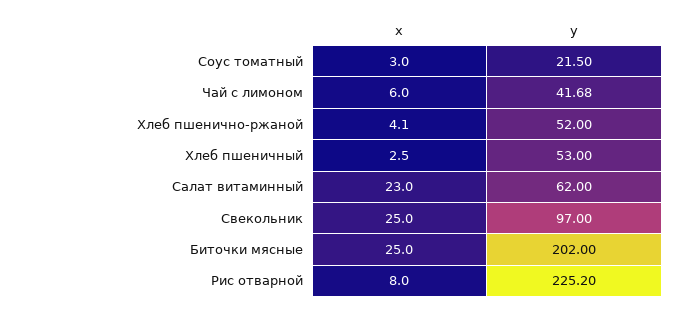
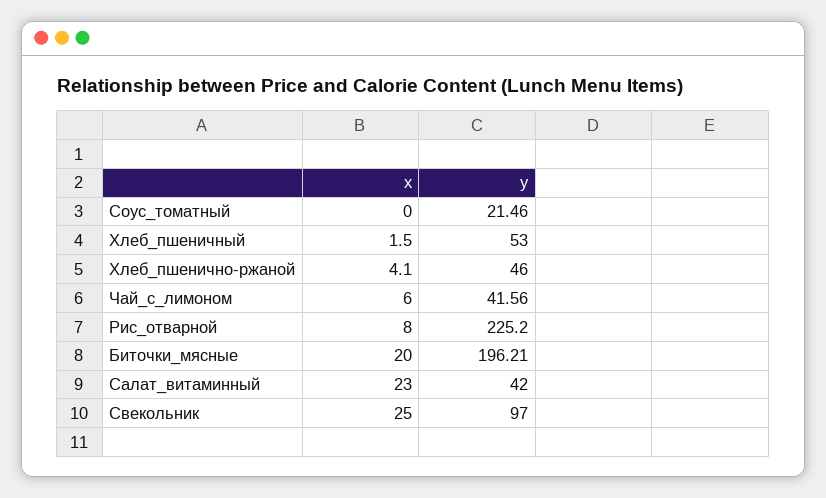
x, Соус томатный: 3 -> 0
y, Соус томатный: 21.5 -> 21.46
y, Чай с лимоном: 41.68 -> 41.56
y, Хлеб пшенично-ржаной: 52 -> 46
x, Хлеб пшеничный: 2.5 -> 1.5
y, Салат витаминный: 62 -> 42
x, Биточки мясные: 25 -> 20
y, Биточки мясные: 202 -> 196.21

